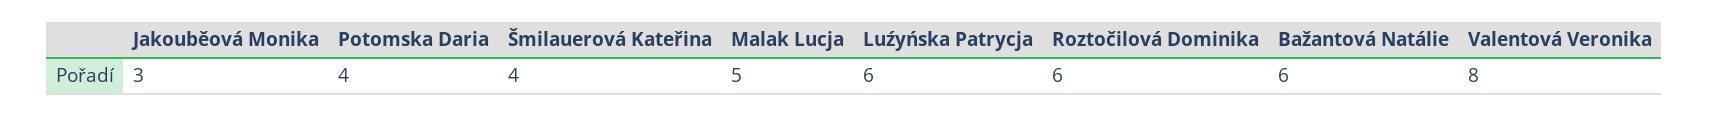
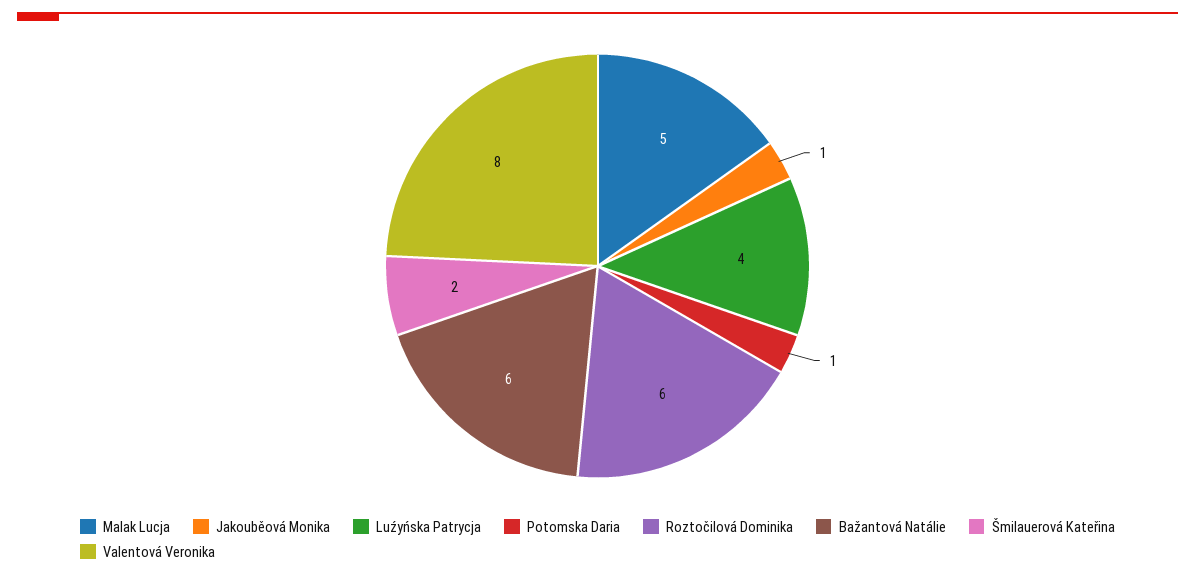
Jakouběová Monika: 3 -> 1
Potomska Daria: 4 -> 1
Šmilauerová Kateřina: 4 -> 2
Luźyńska Patrycja: 6 -> 4

